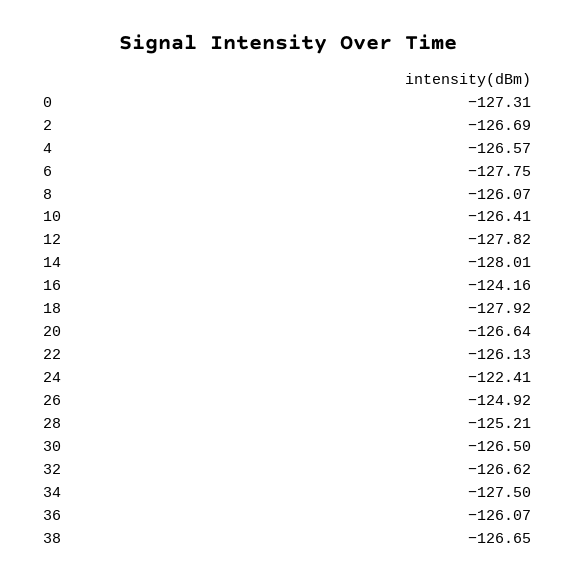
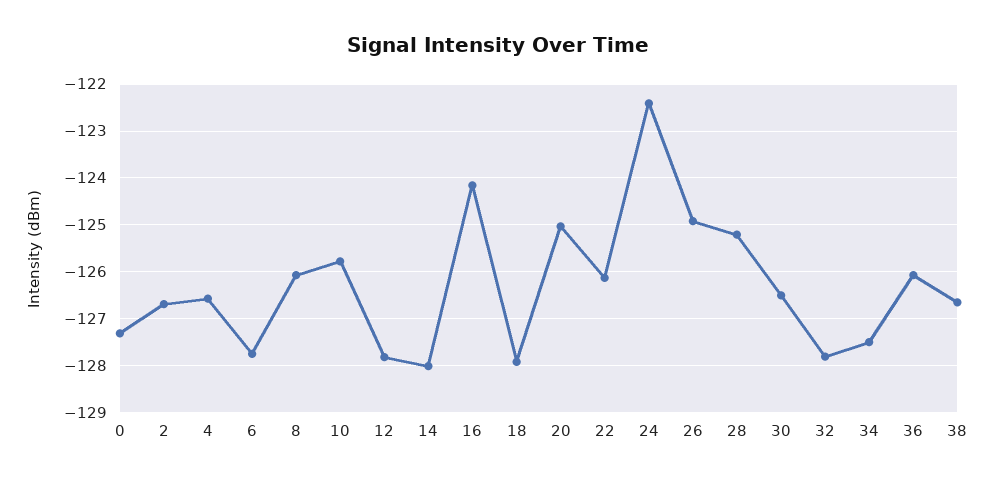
10: -126.41 -> -125.8
20: -126.64 -> -125
32: -126.62 -> -127.8

